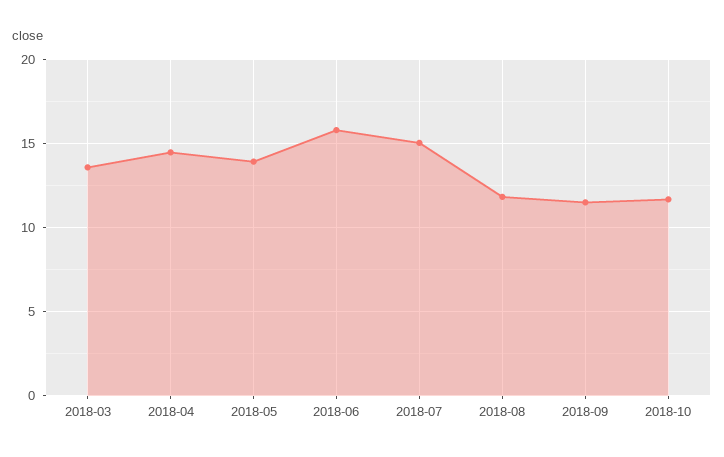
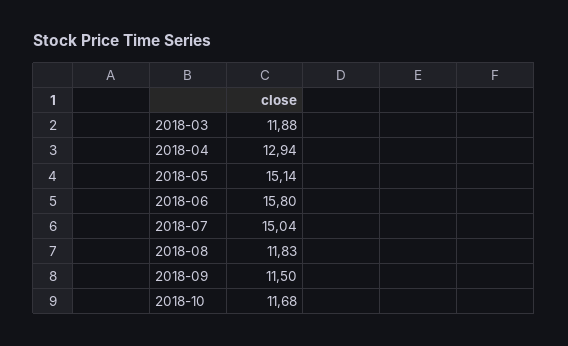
2018-03: 13.5 -> 11.88
2018-04: 14.5 -> 12.94
2018-05: 14 -> 15.14

